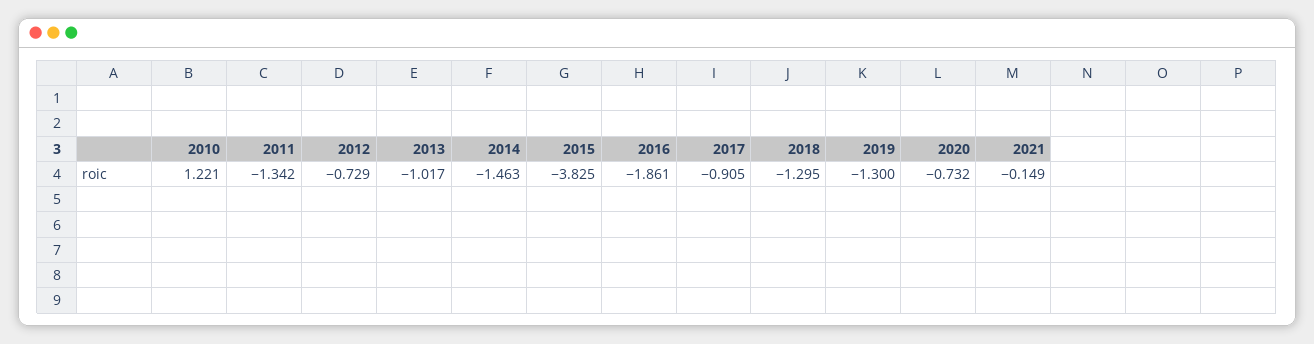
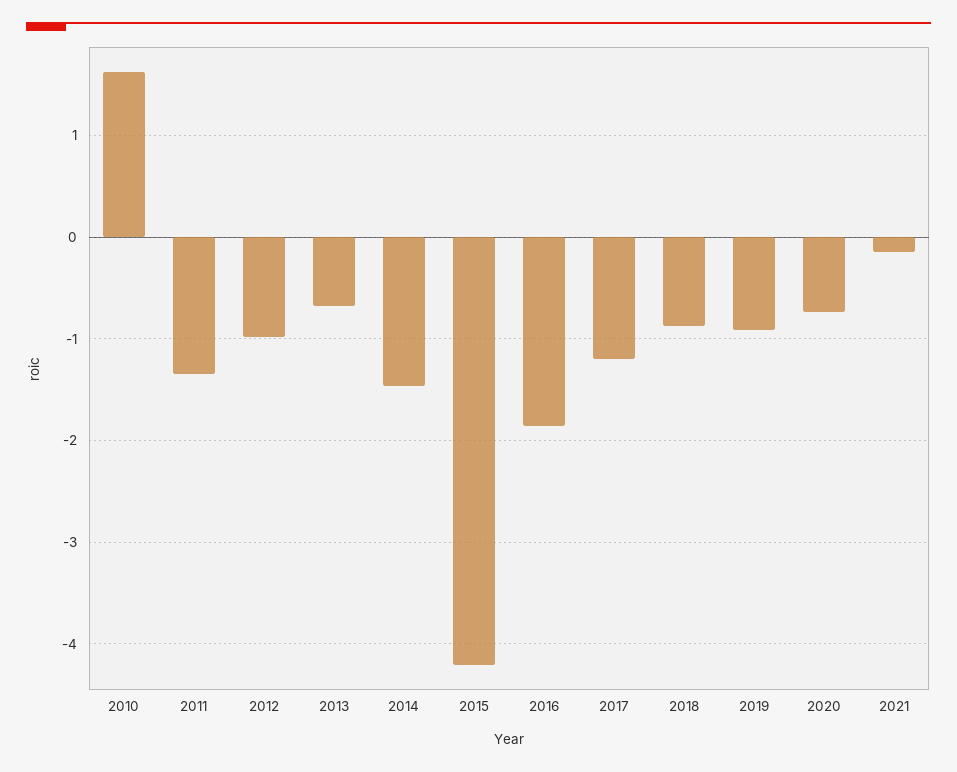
2010: 1.221 -> 1.6
2012: -0.729 -> -1
2013: -1.017 -> -0.7
2015: -3.825 -> -4.2
2017: -0.905 -> -1.2
2018: -1.295 -> -0.9
2019: -1.3 -> -0.9

